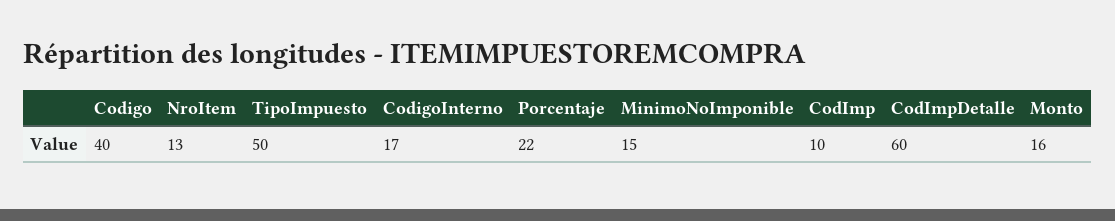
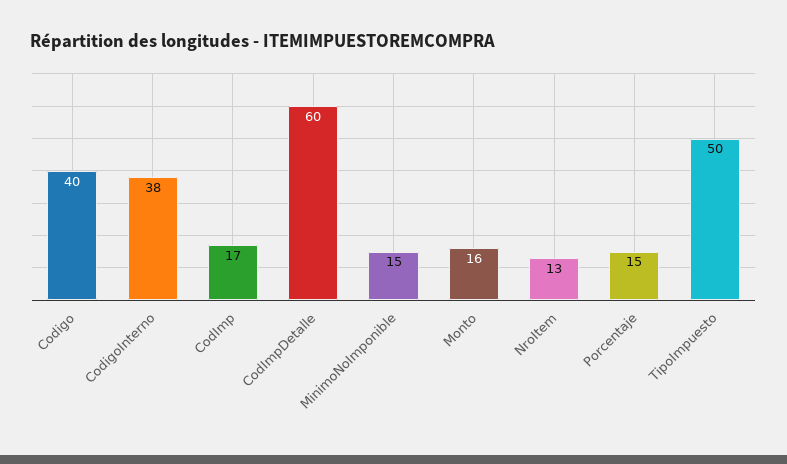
CodigoInterno: 17 -> 38
Porcentaje: 22 -> 15
CodImp: 10 -> 17

